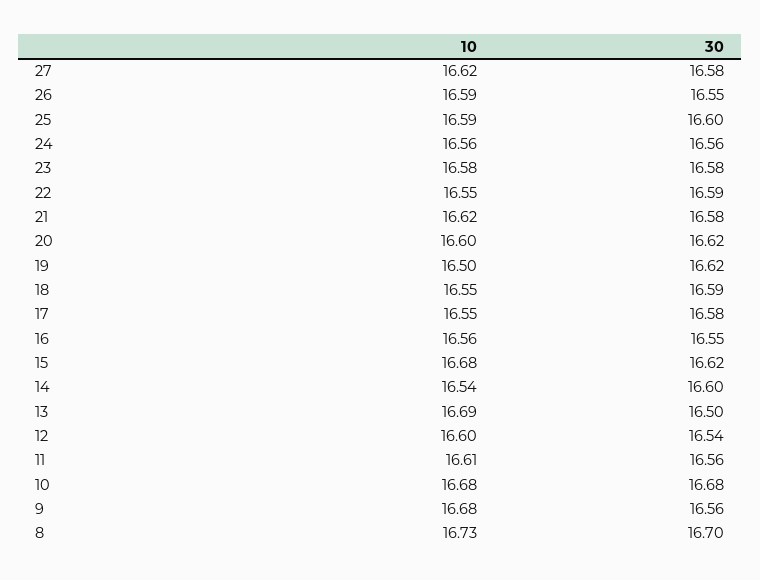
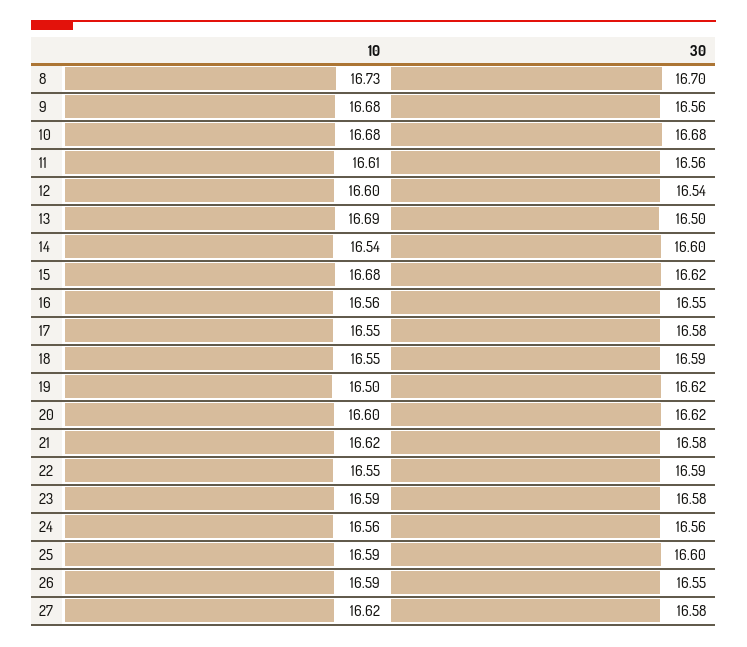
10, 23: 16.58 -> 16.59

